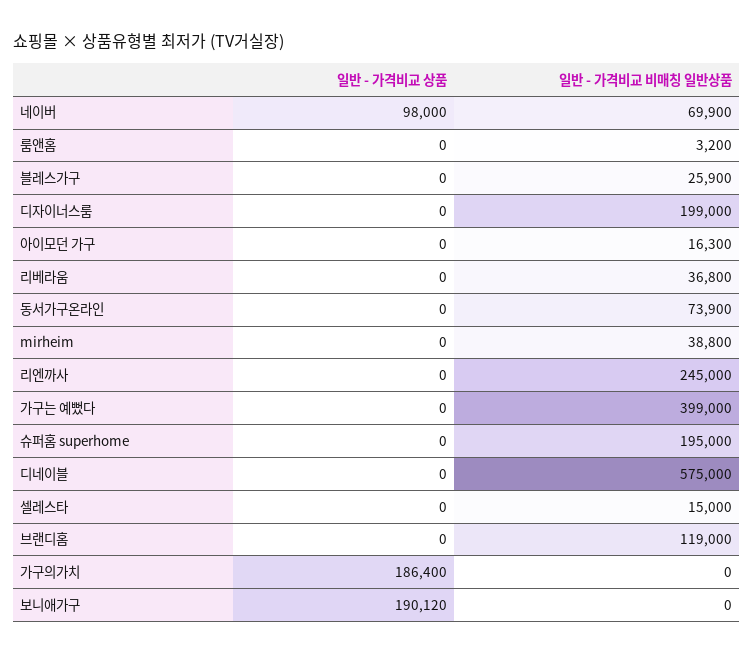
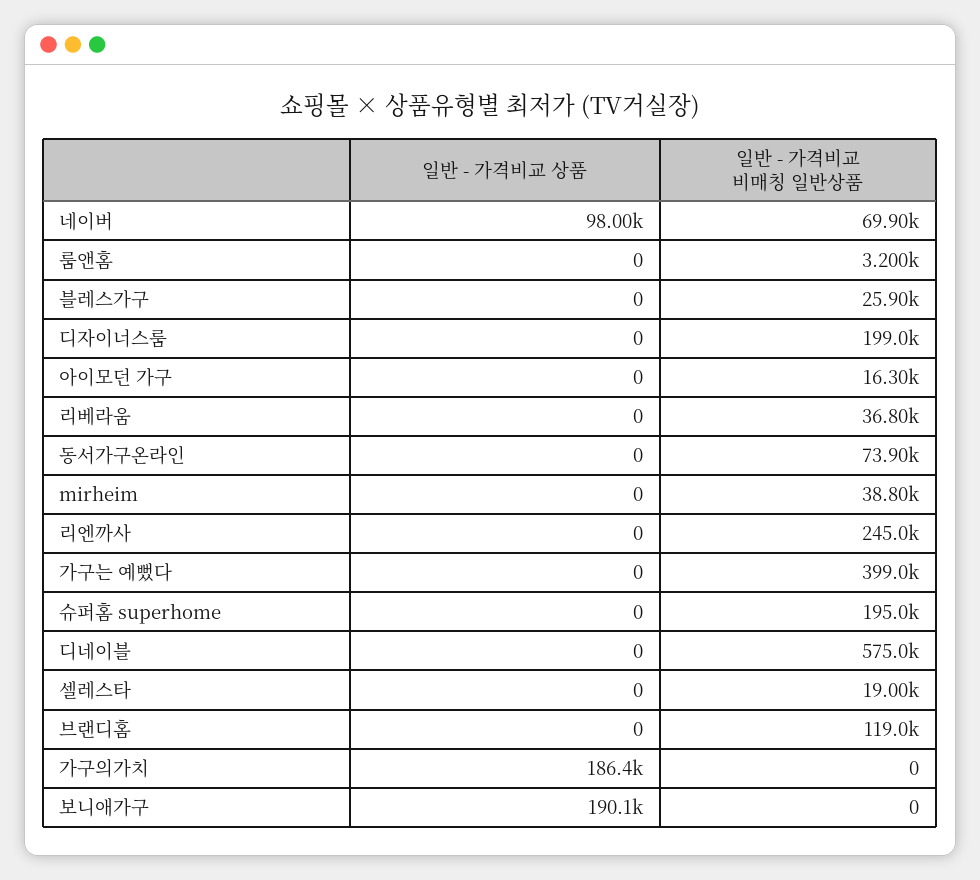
일반 - 가격비교 비매칭 일반상품, 셀레스타: 15000 -> 19000

